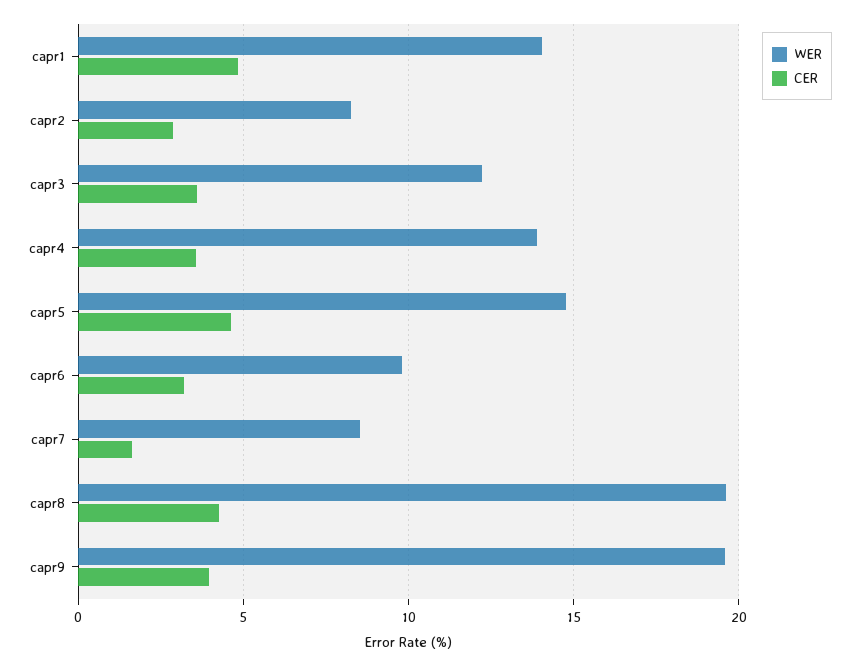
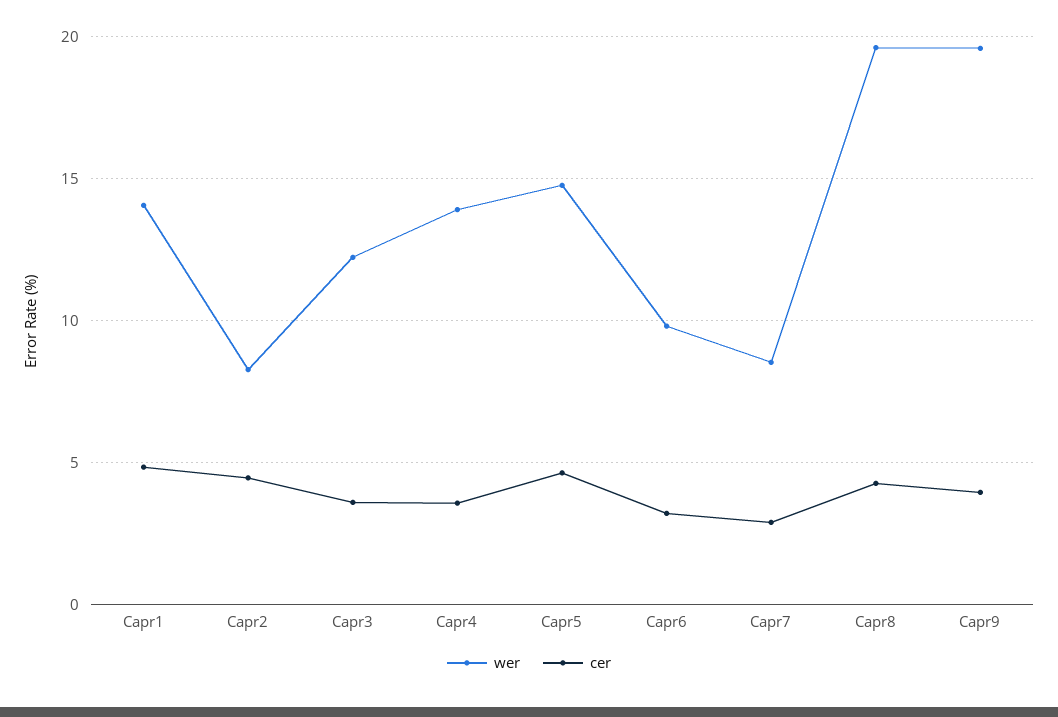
CER, capr2: 3 -> 4.5
CER, capr7: 1.5 -> 3

